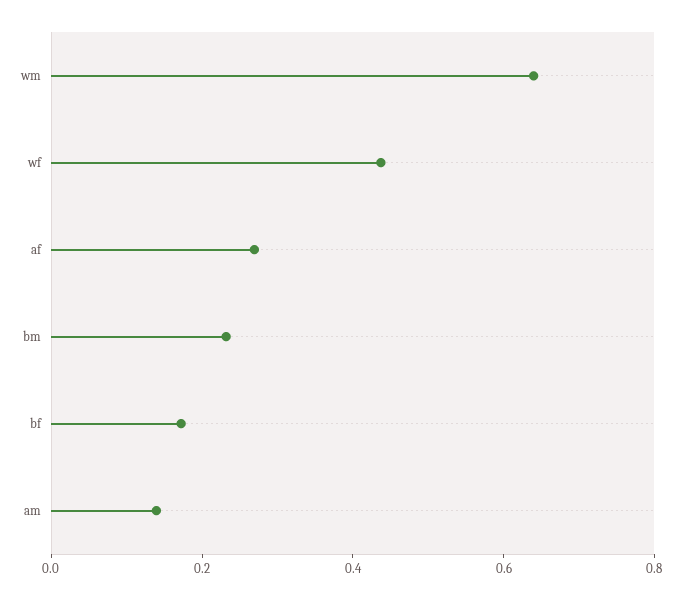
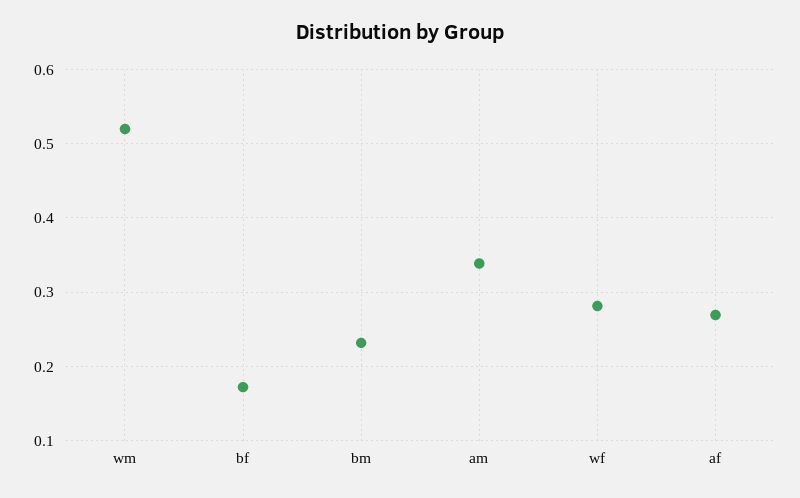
wm: 0.65 -> 0.52
wf: 0.45 -> 0.28
am: 0.15 -> 0.34

